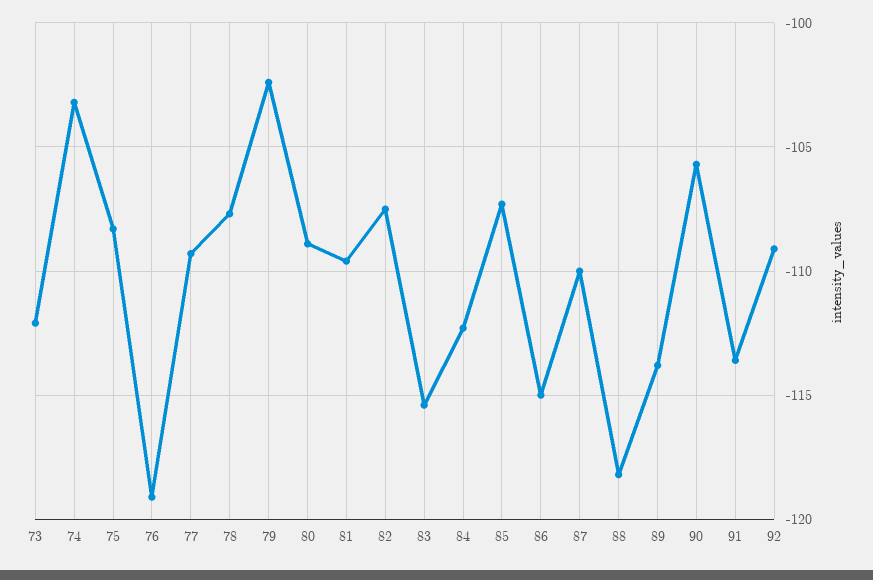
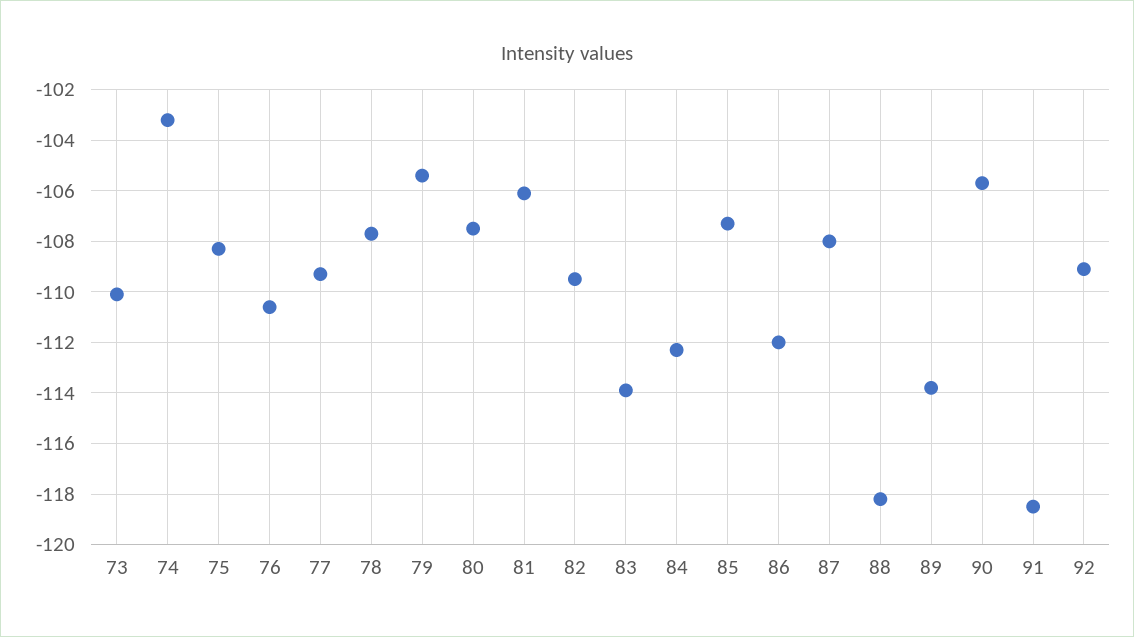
73: -112 -> -110
76: -119 -> -110.5
79: -102.5 -> -105.5
80: -109 -> -107.5
81: -109.5 -> -106
82: -107.5 -> -109.5
83: -115.5 -> -114
86: -115 -> -112
87: -110 -> -108
91: -113.5 -> -118.5

